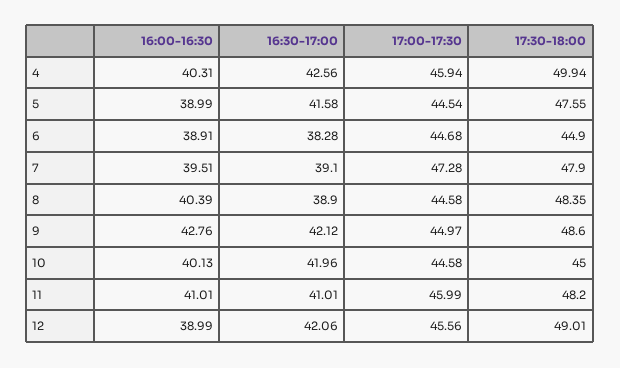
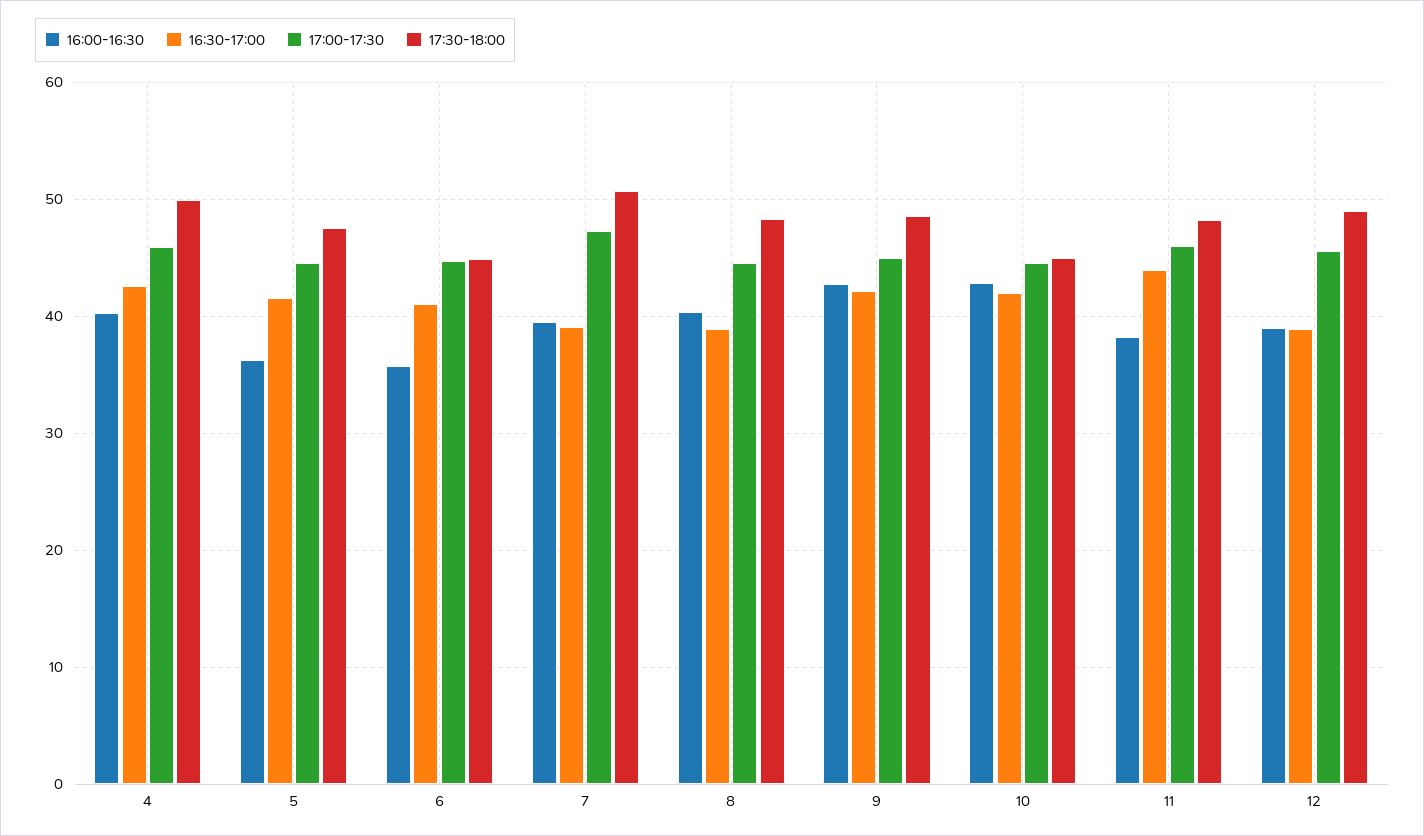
16:00-16:30, 5: 38.99 -> 36
16:00-16:30, 6: 38.91 -> 36
16:30-17:00, 6: 38.28 -> 41
17:30-18:00, 7: 47.9 -> 51
16:00-16:30, 10: 40.13 -> 43
16:00-16:30, 11: 41.01 -> 38
16:30-17:00, 11: 41.01 -> 44
16:30-17:00, 12: 42.06 -> 39

